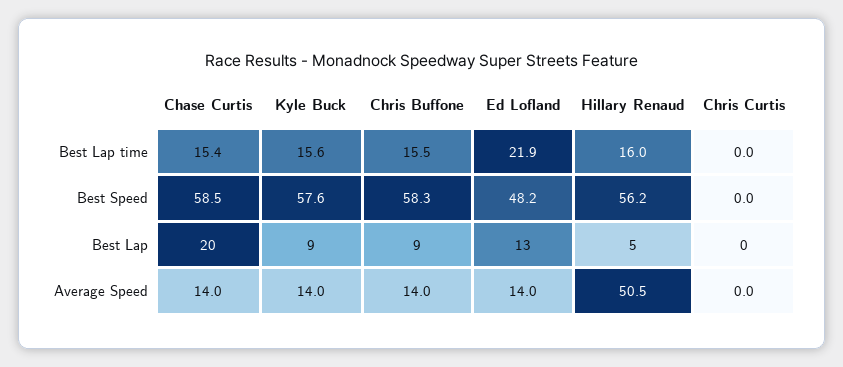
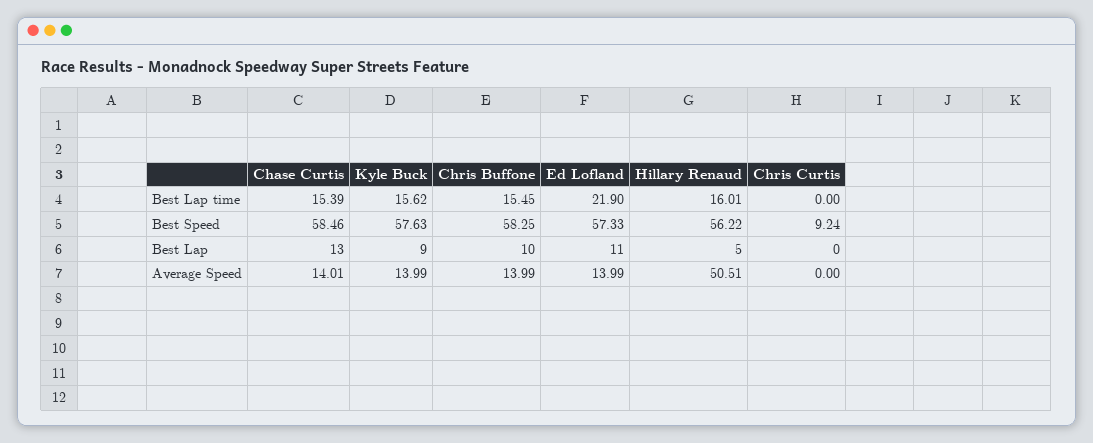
Ed Lofland, Best Speed: 48.2 -> 57.33
Chris Curtis, Best Speed: 0 -> 9.24
Chase Curtis, Best Lap: 20 -> 13
Chris Buffone, Best Lap: 9 -> 10
Ed Lofland, Best Lap: 13 -> 11

